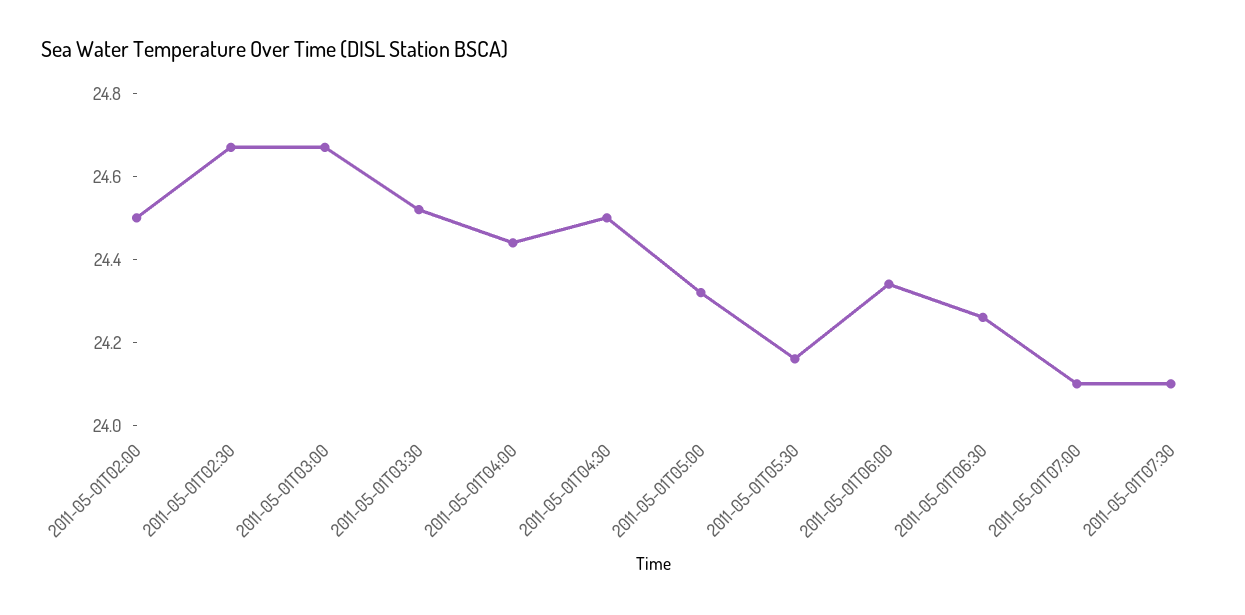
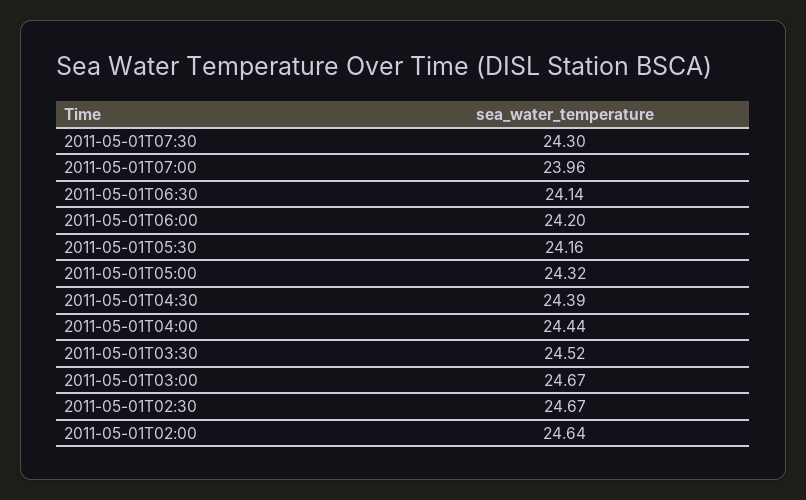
2011-05-01T02:00: 24.5 -> 24.64
2011-05-01T04:30: 24.5 -> 24.39
2011-05-01T06:00: 24.35 -> 24.2
2011-05-01T06:30: 24.25 -> 24.14
2011-05-01T07:00: 24.1 -> 23.96
2011-05-01T07:30: 24.1 -> 24.3

